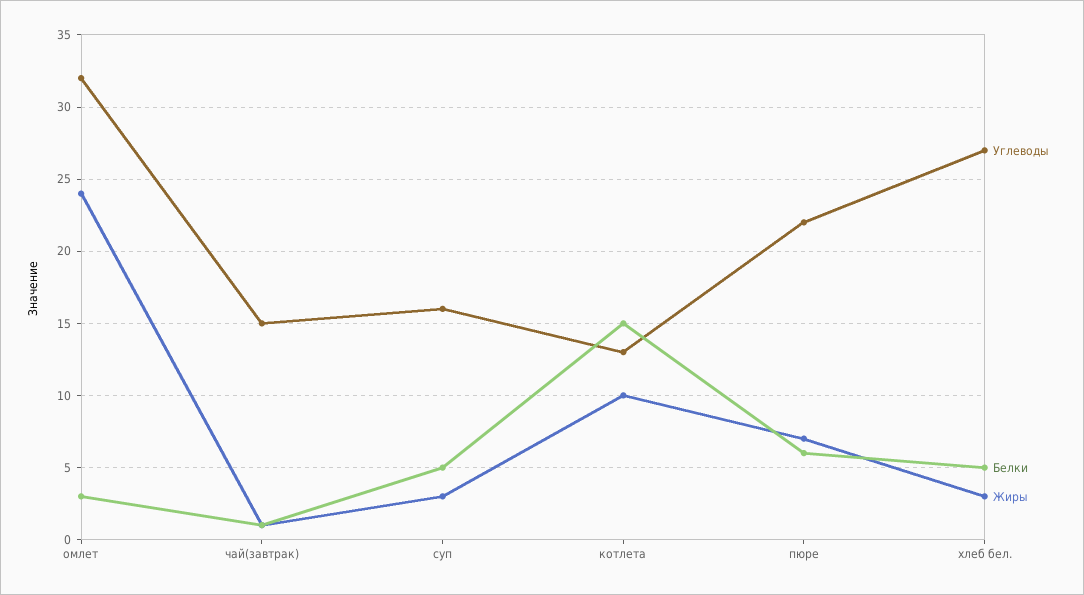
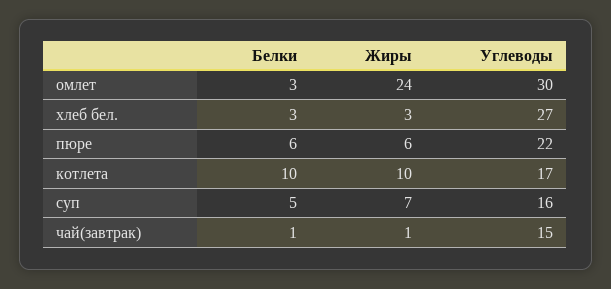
Углеводы, омлет: 32 -> 30
Жиры, суп: 3 -> 7
Углеводы, котлета: 13 -> 17
Белки, котлета: 15 -> 10
Жиры, пюре: 7 -> 6
Белки, хлеб бел.: 5 -> 3

